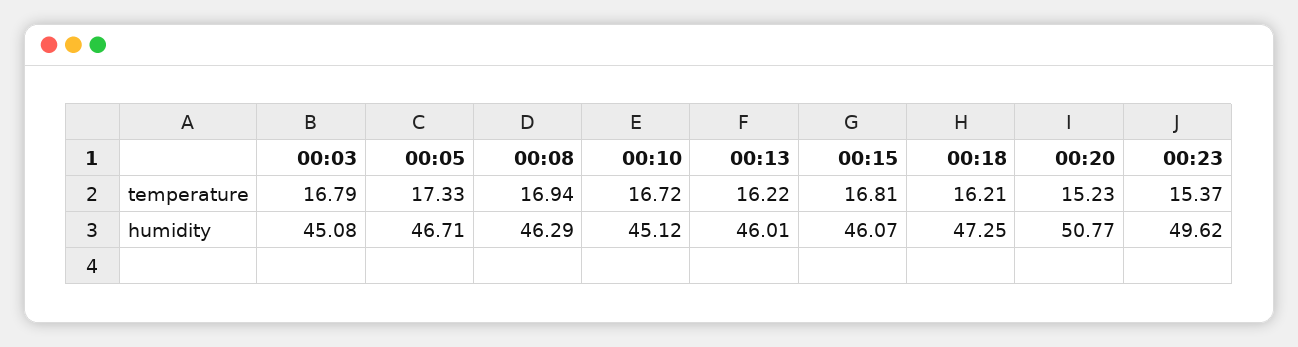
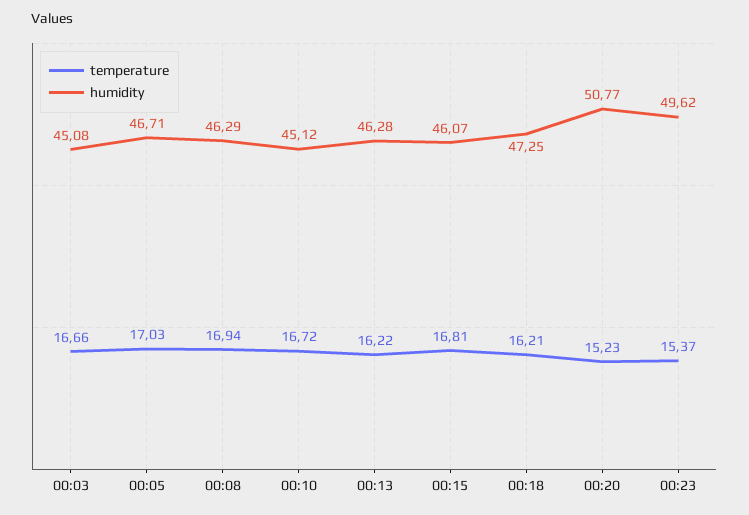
temperature, 00:03: 16.79 -> 16.66
temperature, 00:05: 17.33 -> 17.03
humidity, 00:13: 46.01 -> 46.28

